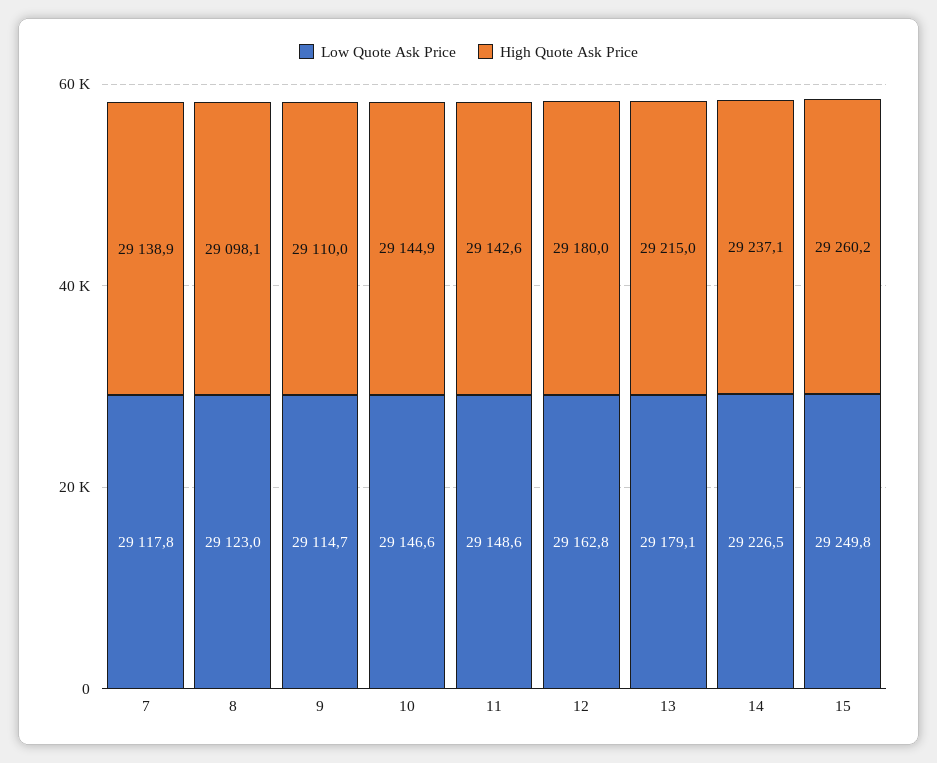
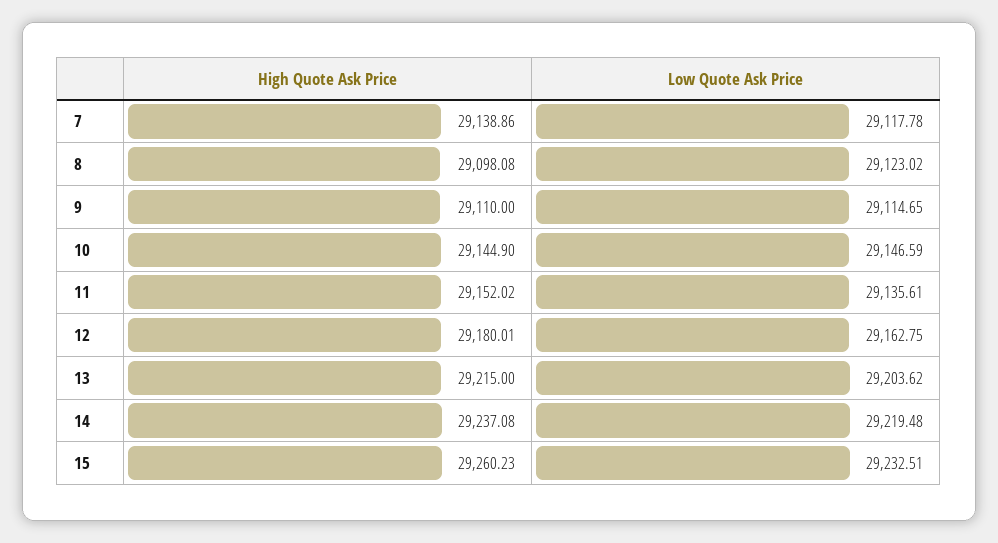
Low Quote Ask Price, 11: 29148.6 -> 29135.61
High Quote Ask Price, 11: 29142.6 -> 29152.02
Low Quote Ask Price, 13: 29179.1 -> 29203.62
Low Quote Ask Price, 14: 29226.5 -> 29219.48
Low Quote Ask Price, 15: 29249.8 -> 29232.51

